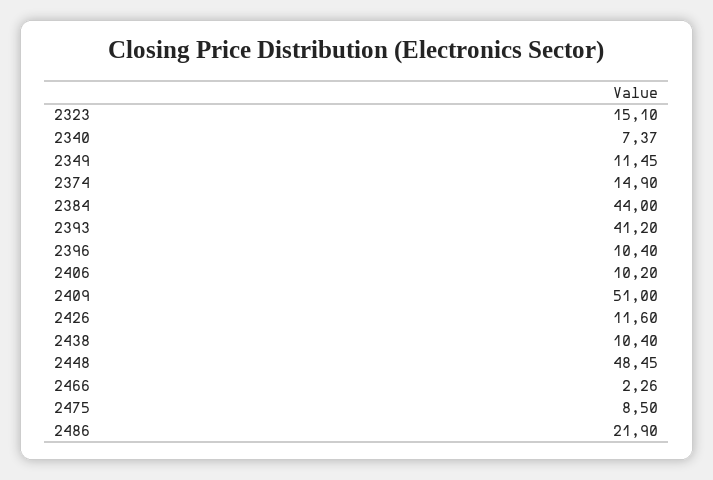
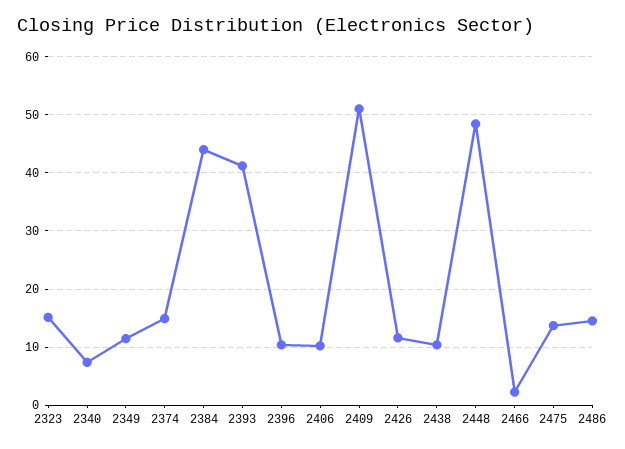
2475: 8.5 -> 14
2486: 21.9 -> 14

